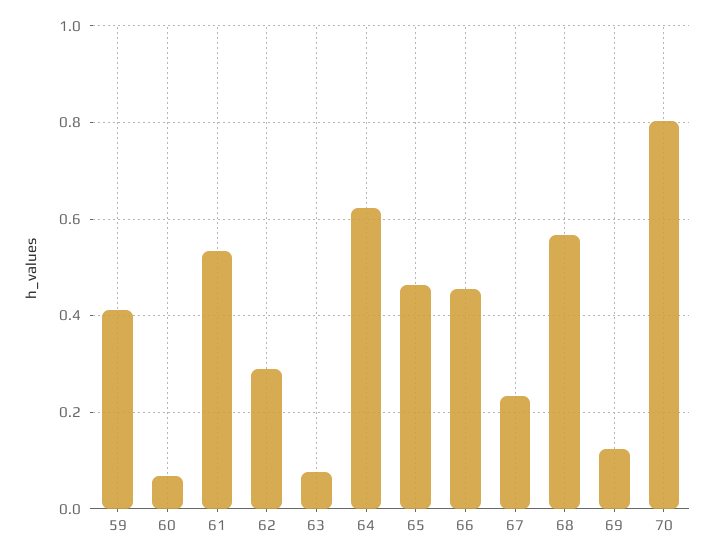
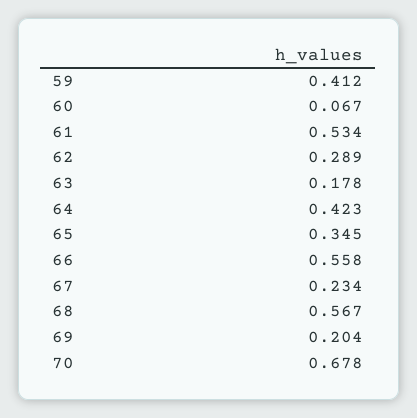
63: 0.08 -> 0.178
64: 0.62 -> 0.423
65: 0.46 -> 0.345
66: 0.46 -> 0.558
69: 0.12 -> 0.204
70: 0.8 -> 0.678

